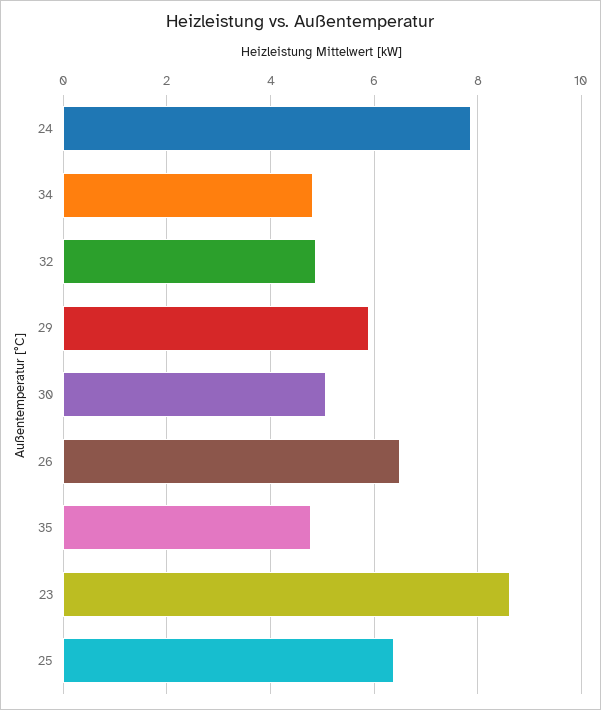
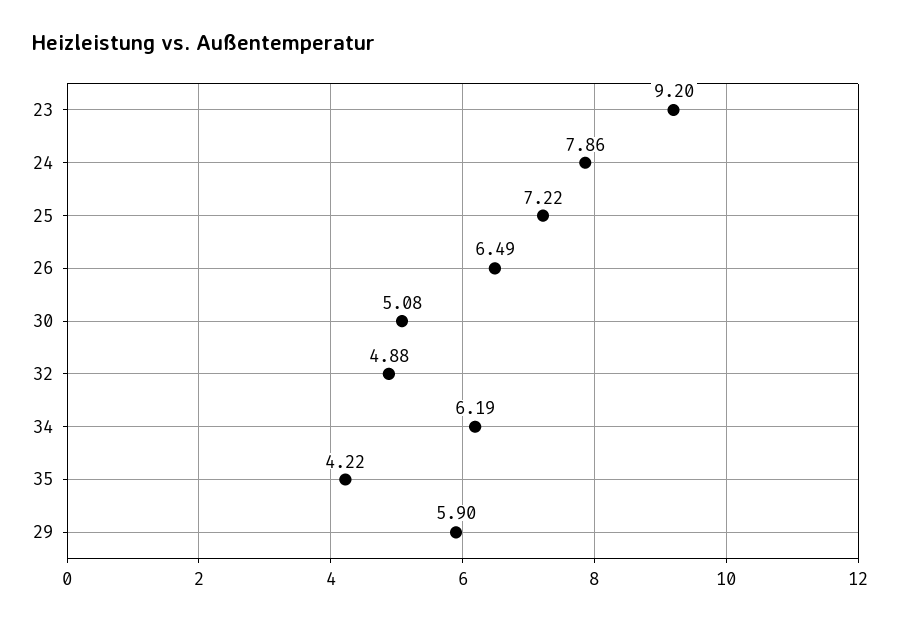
34: 4.8 -> 6.19
35: 4.8 -> 4.22
23: 8.6 -> 9.2
25: 6.4 -> 7.22

